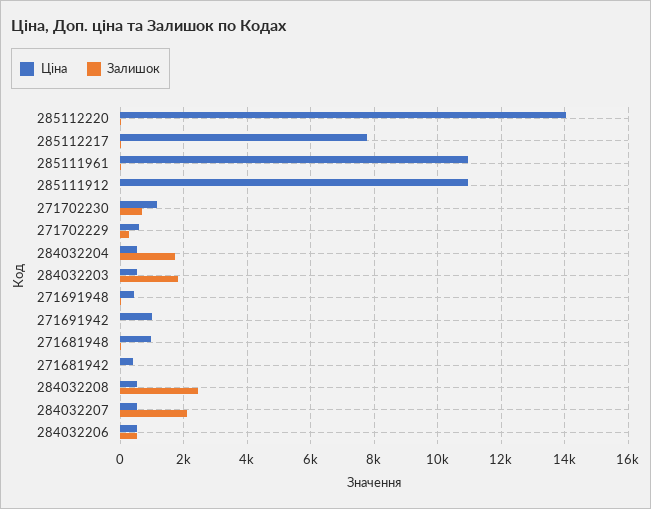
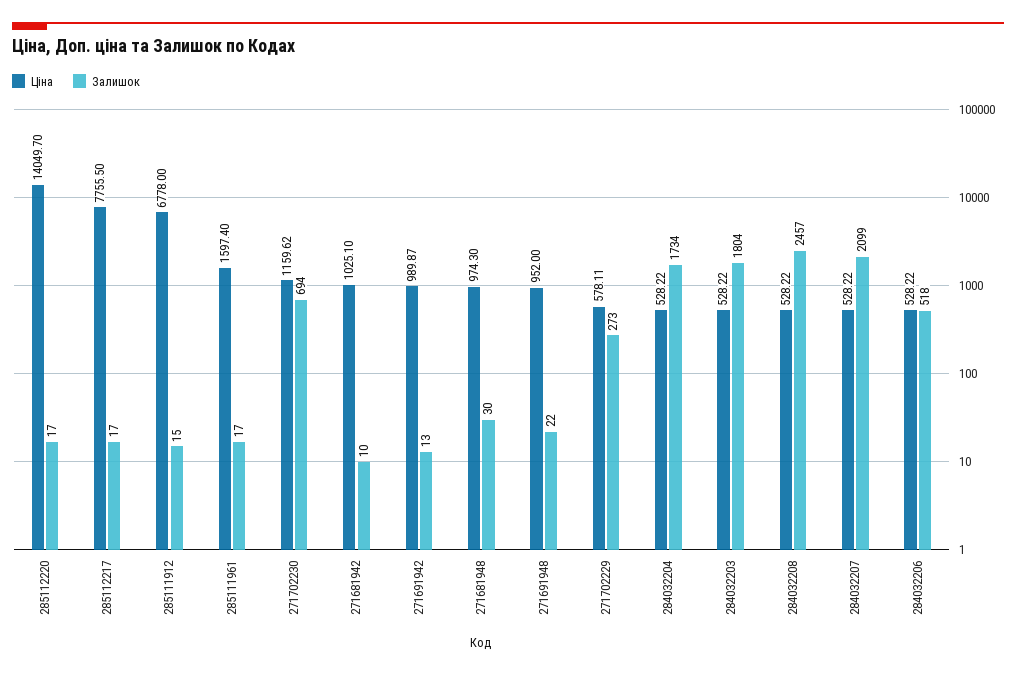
Ціна, 285111961: 11000 -> 1597.4
Ціна, 285111912: 11000 -> 6778
Ціна, 271691948: 400 -> 952
Ціна, 271681942: 400 -> 1025.1

